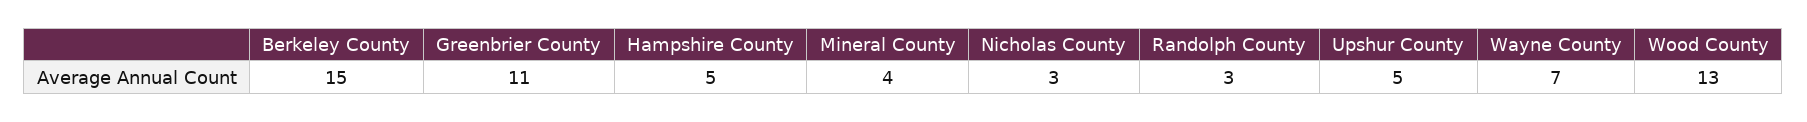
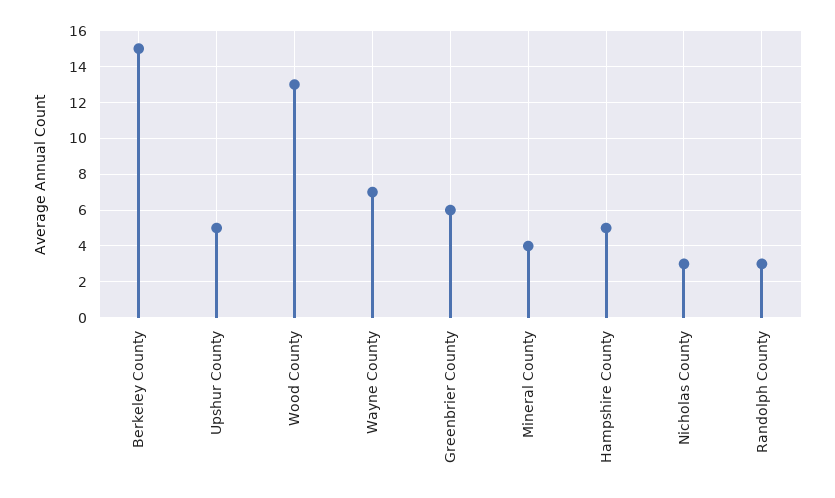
Greenbrier County: 11 -> 6

